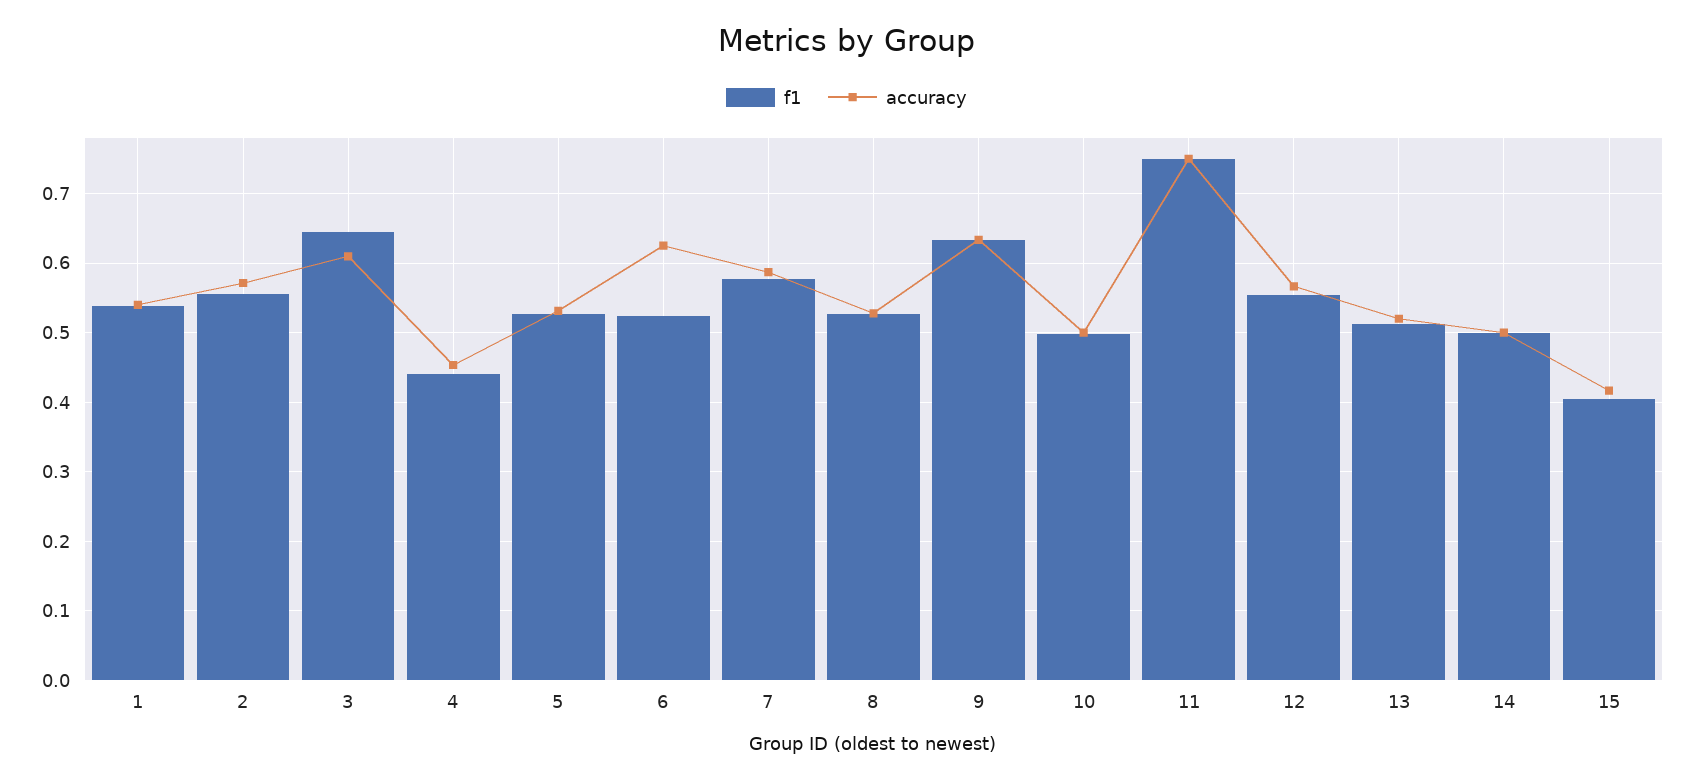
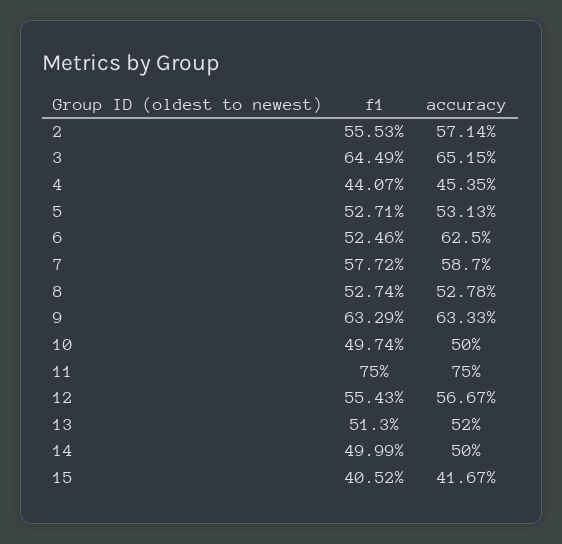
f1, 1: 0.54 -> none
accuracy, 1: 0.54 -> none
accuracy, 3: 0.61 -> 0.6515

